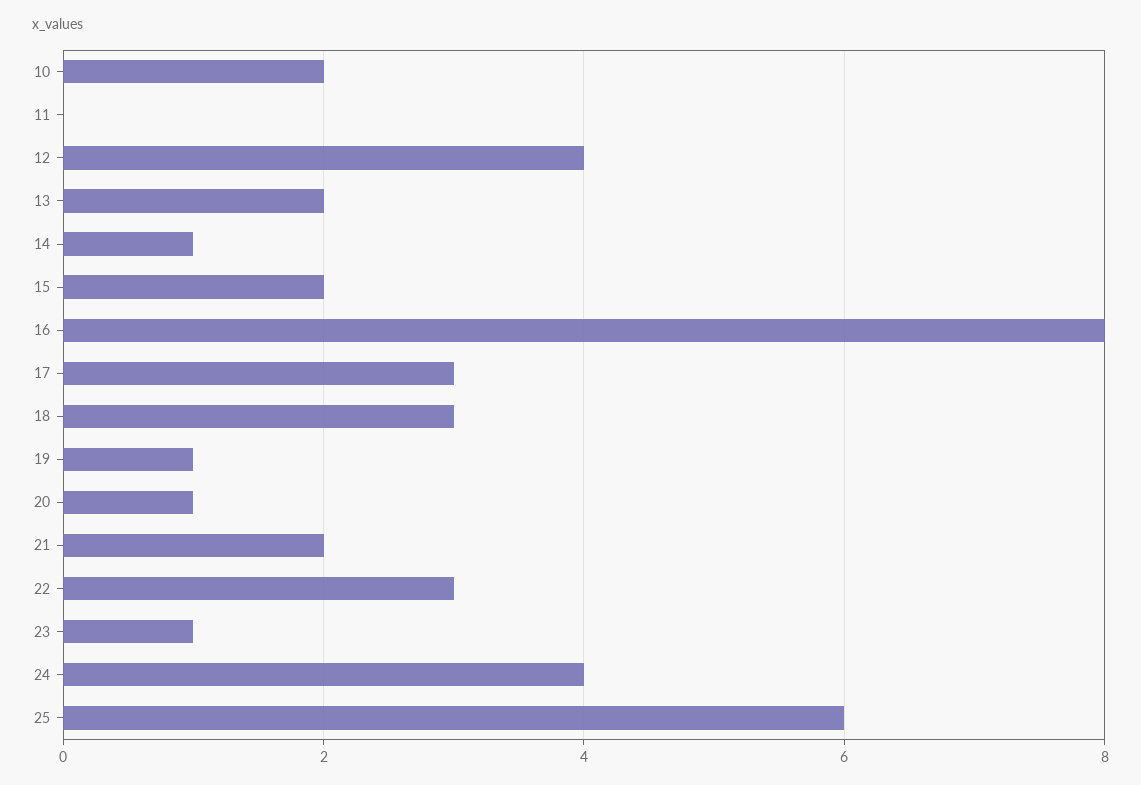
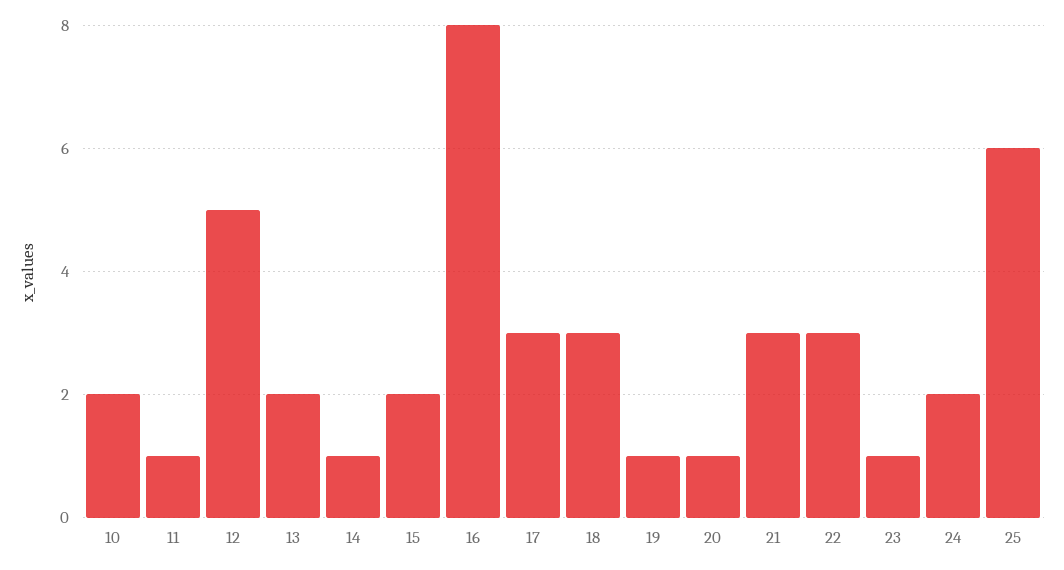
11: 0 -> 1
12: 4 -> 5
21: 2 -> 3
24: 4 -> 2

